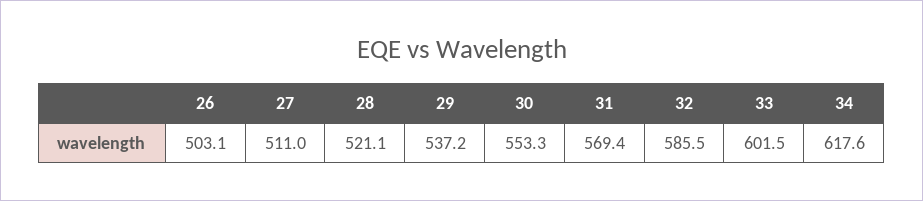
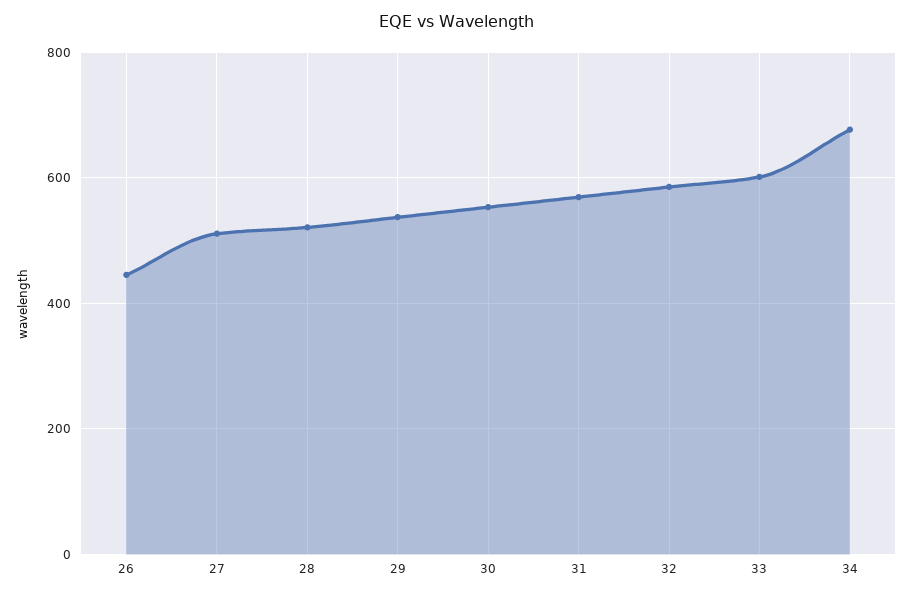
26: 503.1 -> 440
34: 617.6 -> 680

